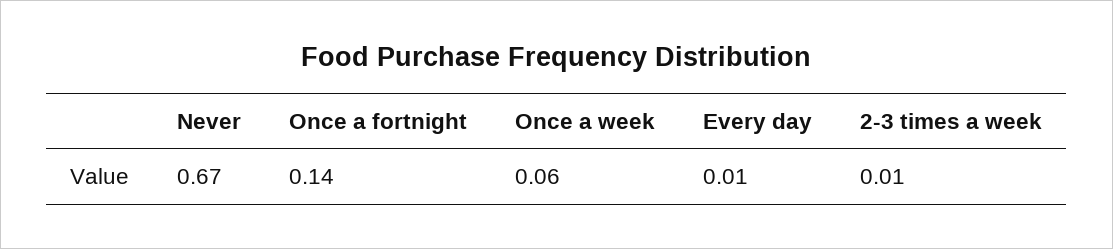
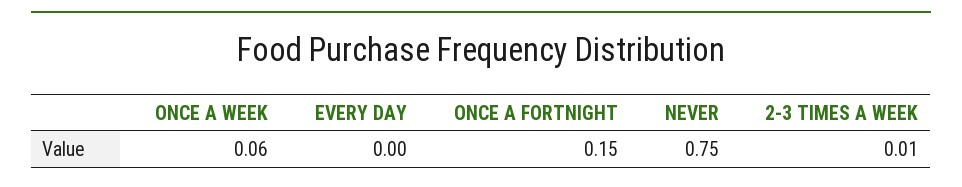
Never: 0.67 -> 0.75
Once a fortnight: 0.14 -> 0.15
Every day: 0.01 -> 0

